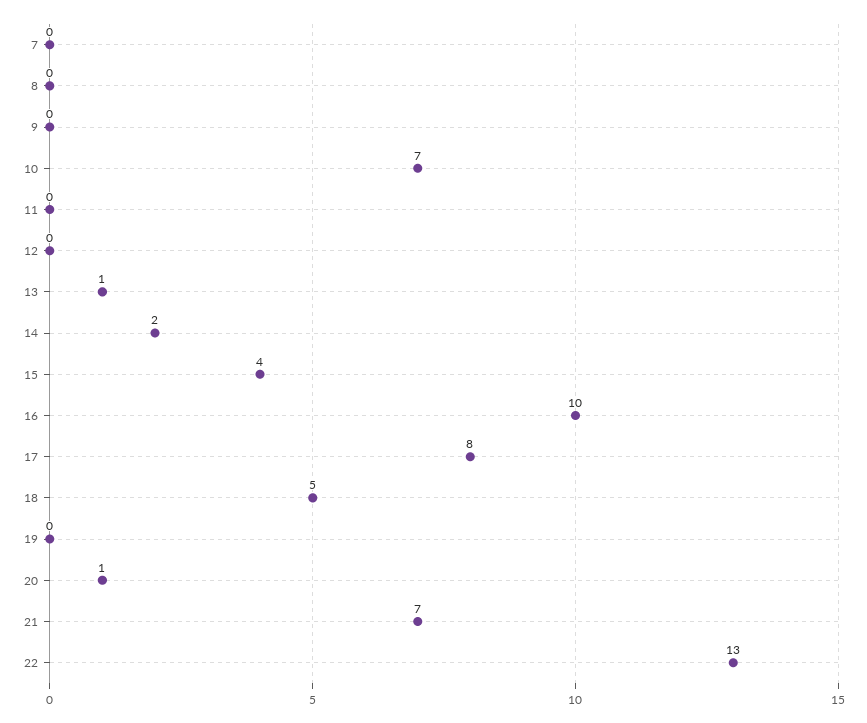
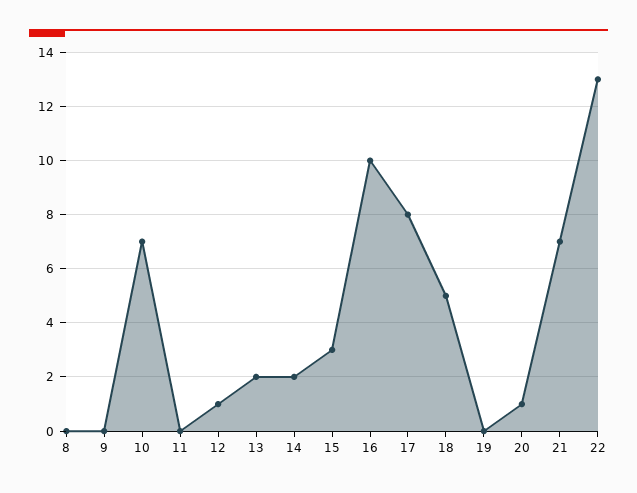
7: 0 -> none
12: 0 -> 1
13: 1 -> 2
15: 4 -> 3

